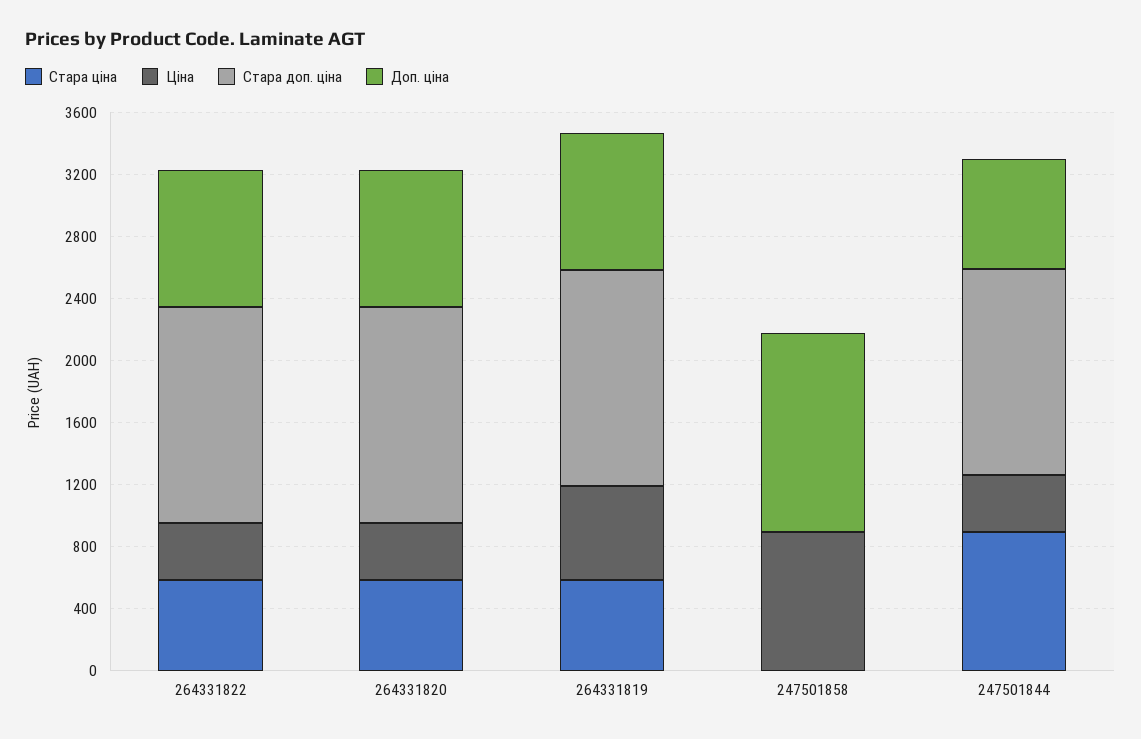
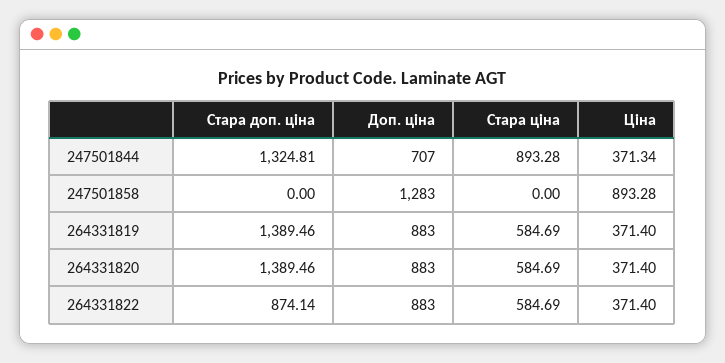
Стара доп. ціна, 264331822: 1400 -> 874.14
Ціна, 264331819: 600 -> 371.4

